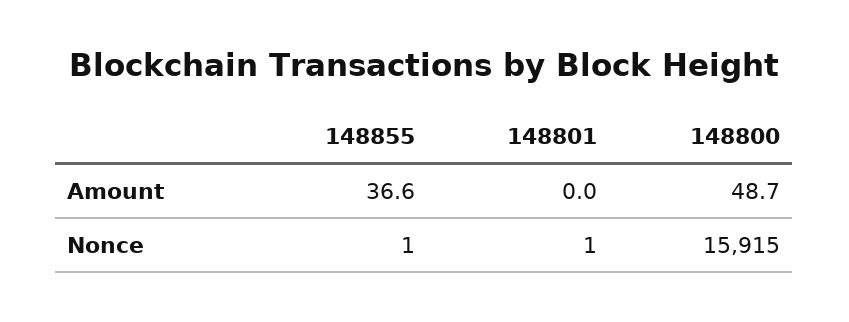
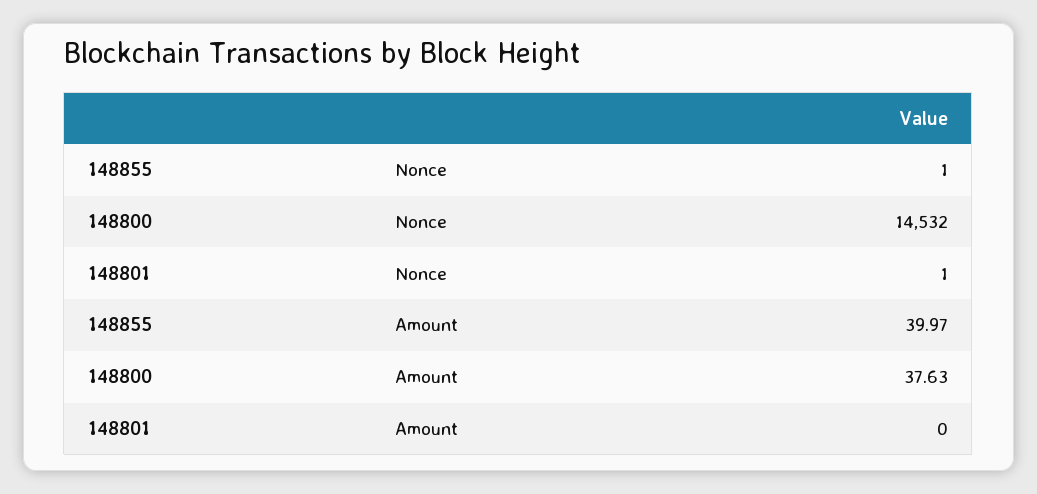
148855, Amount: 36.6 -> 39.97
148800, Amount: 48.7 -> 37.63
148800, Nonce: 15915 -> 14532

